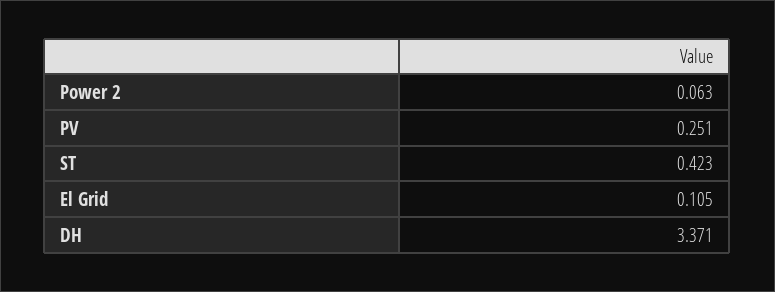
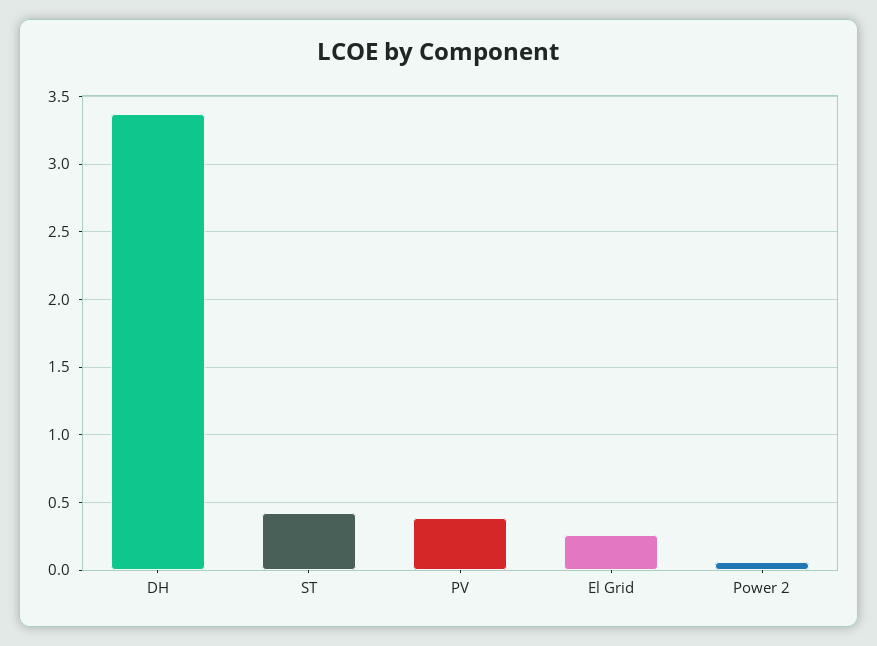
PV: 0.251 -> 0.4
El Grid: 0.105 -> 0.25

